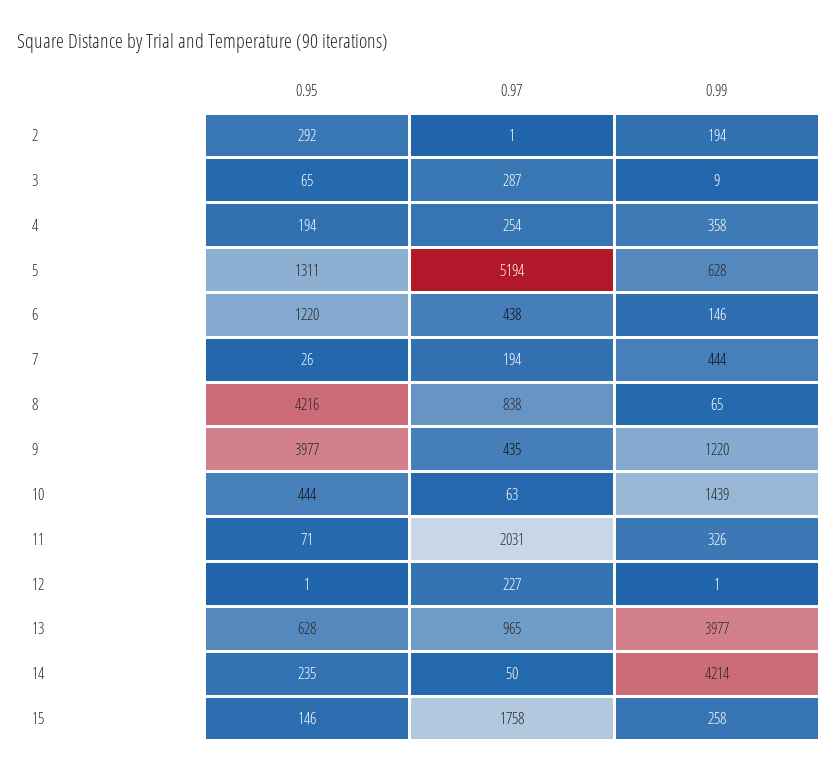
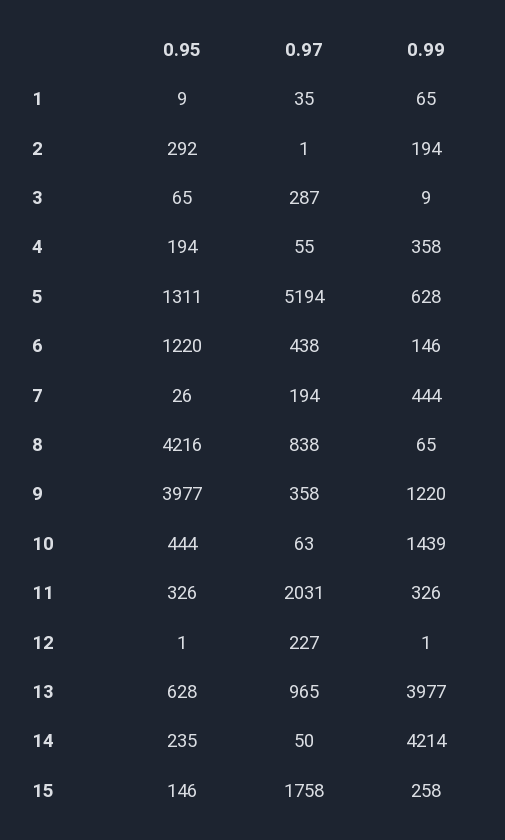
0.97, 4: 254 -> 55
0.97, 9: 435 -> 358
0.95, 11: 71 -> 326
0.95, 1: none -> 9
0.97, 1: none -> 35
0.99, 1: none -> 65

